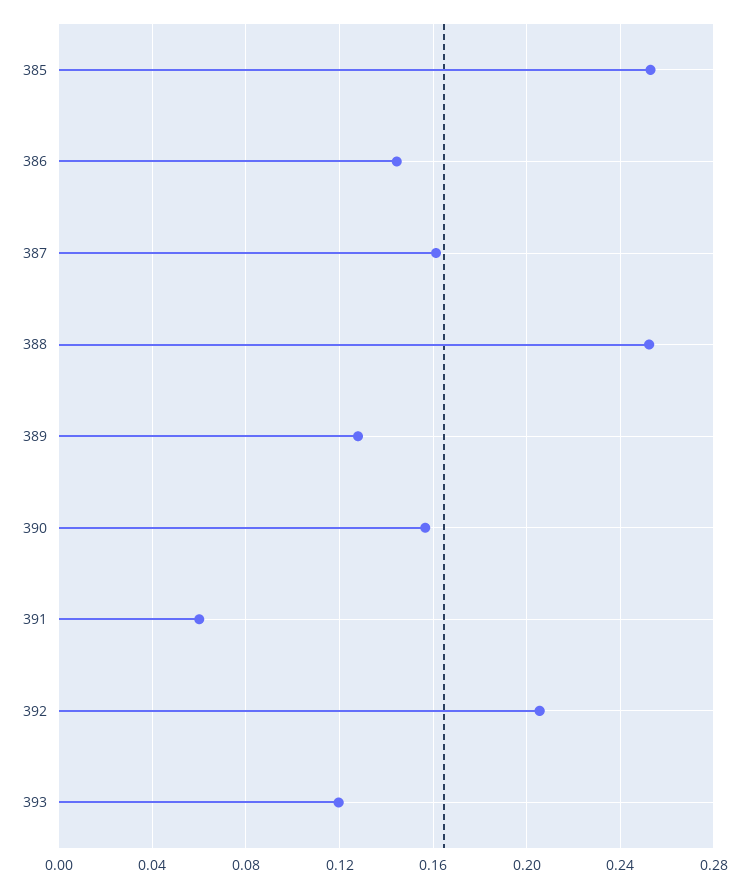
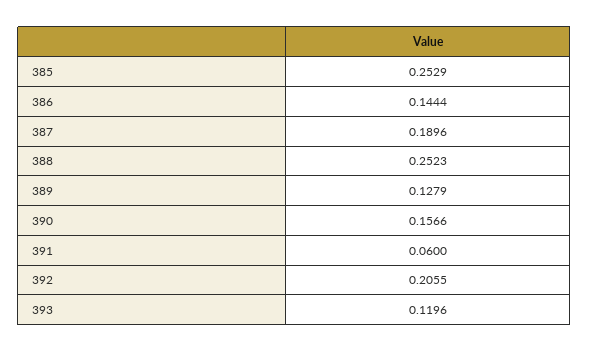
387: 0.16 -> 0.1896

